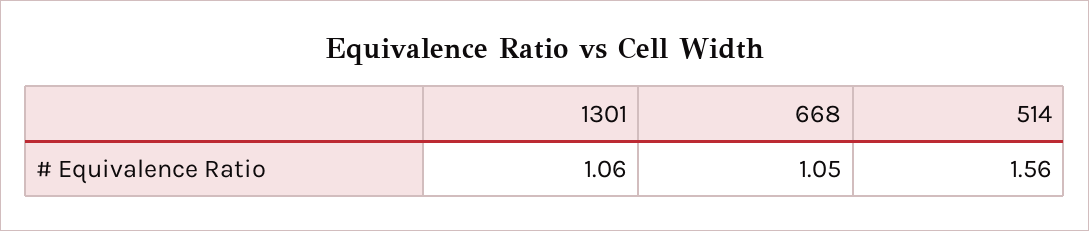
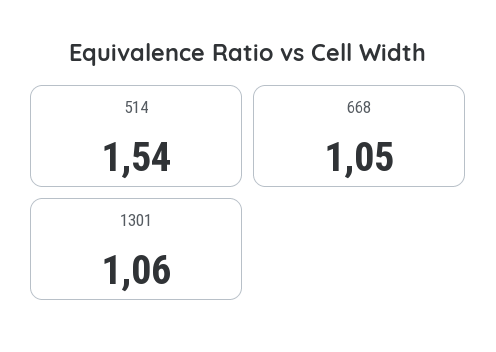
514: 1.56 -> 1.54

